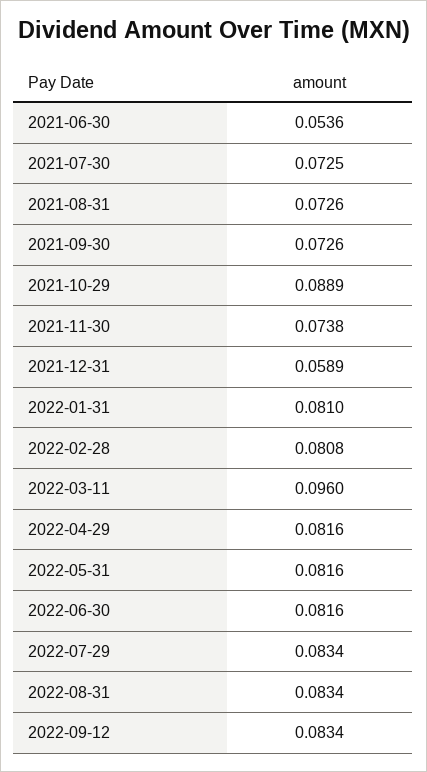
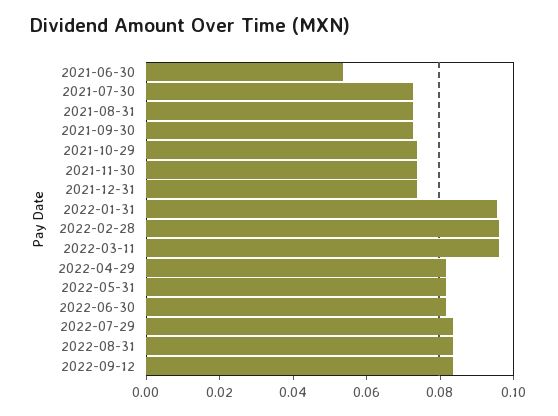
2021-10-29: 0.0889 -> 0.075
2021-12-31: 0.0589 -> 0.075
2022-01-31: 0.081 -> 0.095
2022-02-28: 0.0808 -> 0.095

